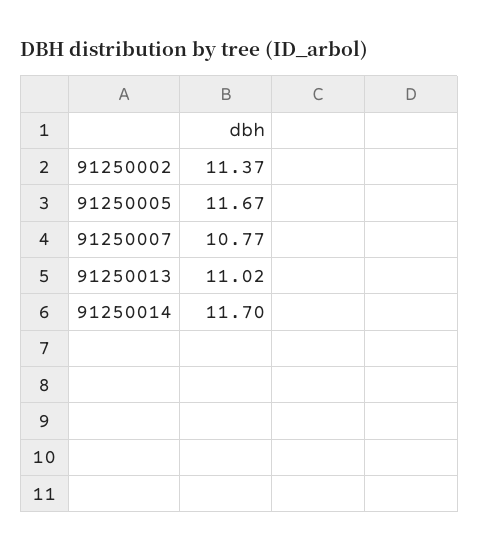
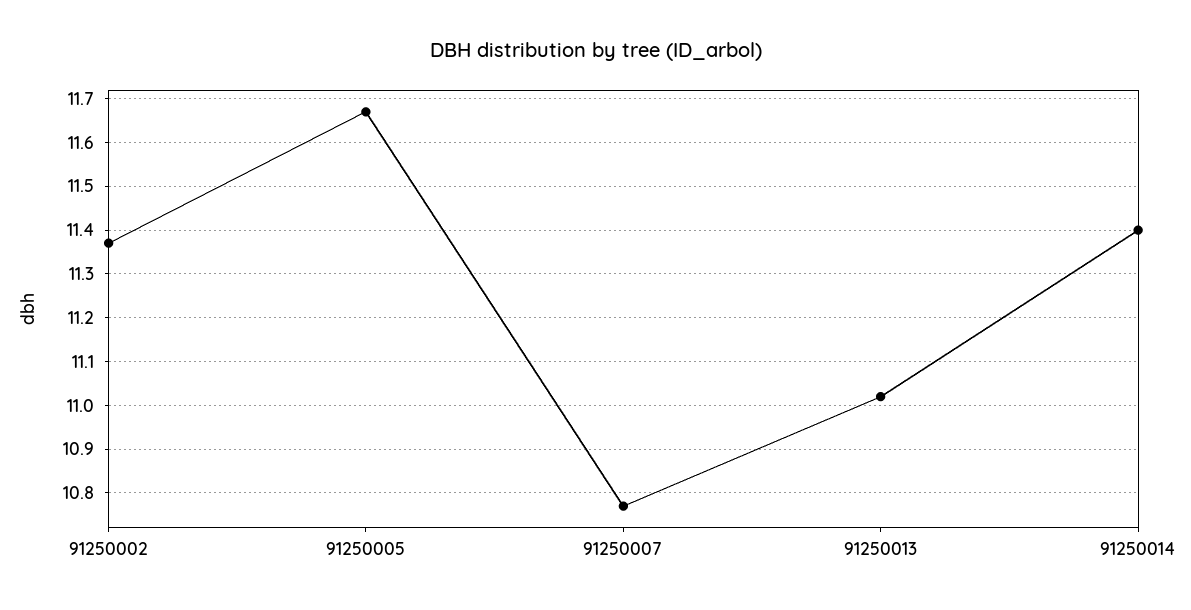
91250014: 11.7 -> 11.4

